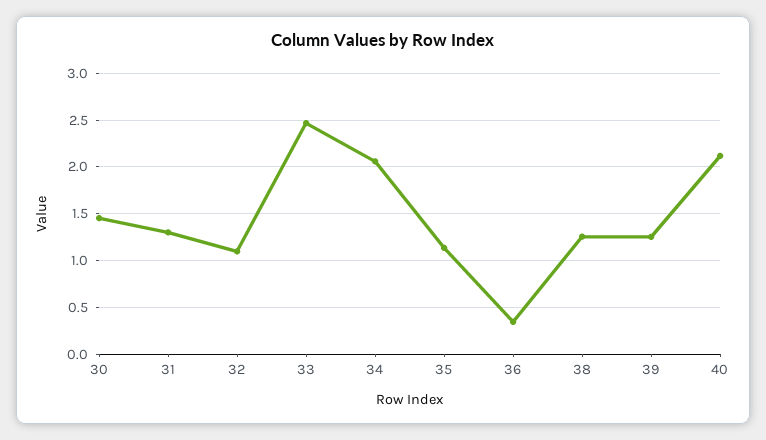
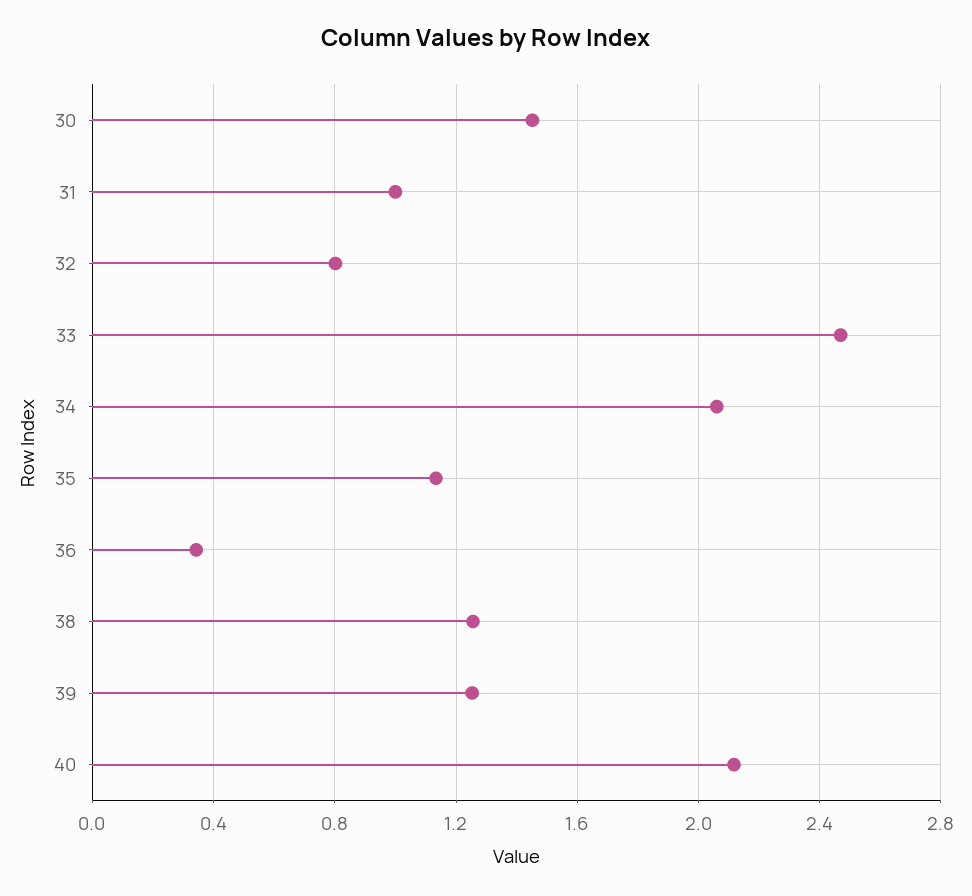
31: 1.3 -> 1
32: 1.1 -> 0.8

